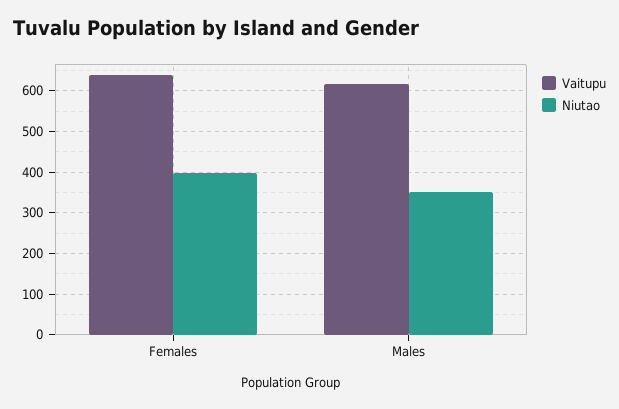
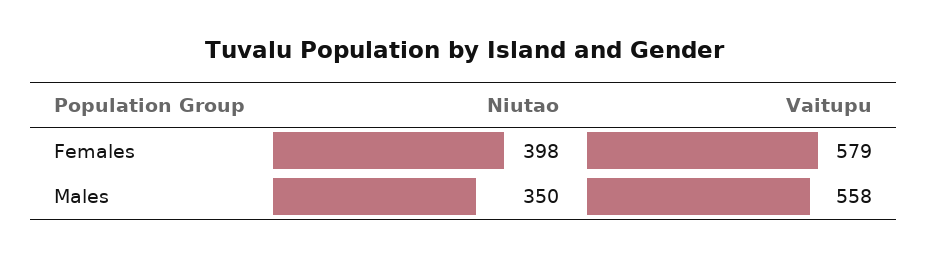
Vaitupu, Females: 640 -> 579
Vaitupu, Males: 620 -> 558

